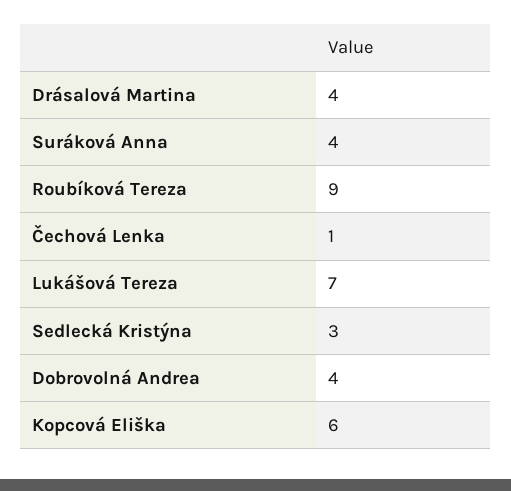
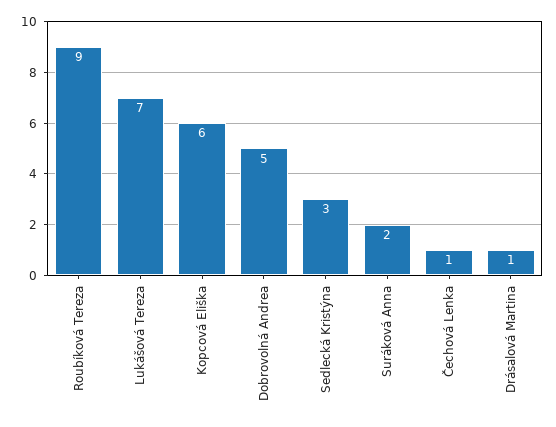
Drásalová Martina: 4 -> 1
Suráková Anna: 4 -> 2
Dobrovolná Andrea: 4 -> 5

